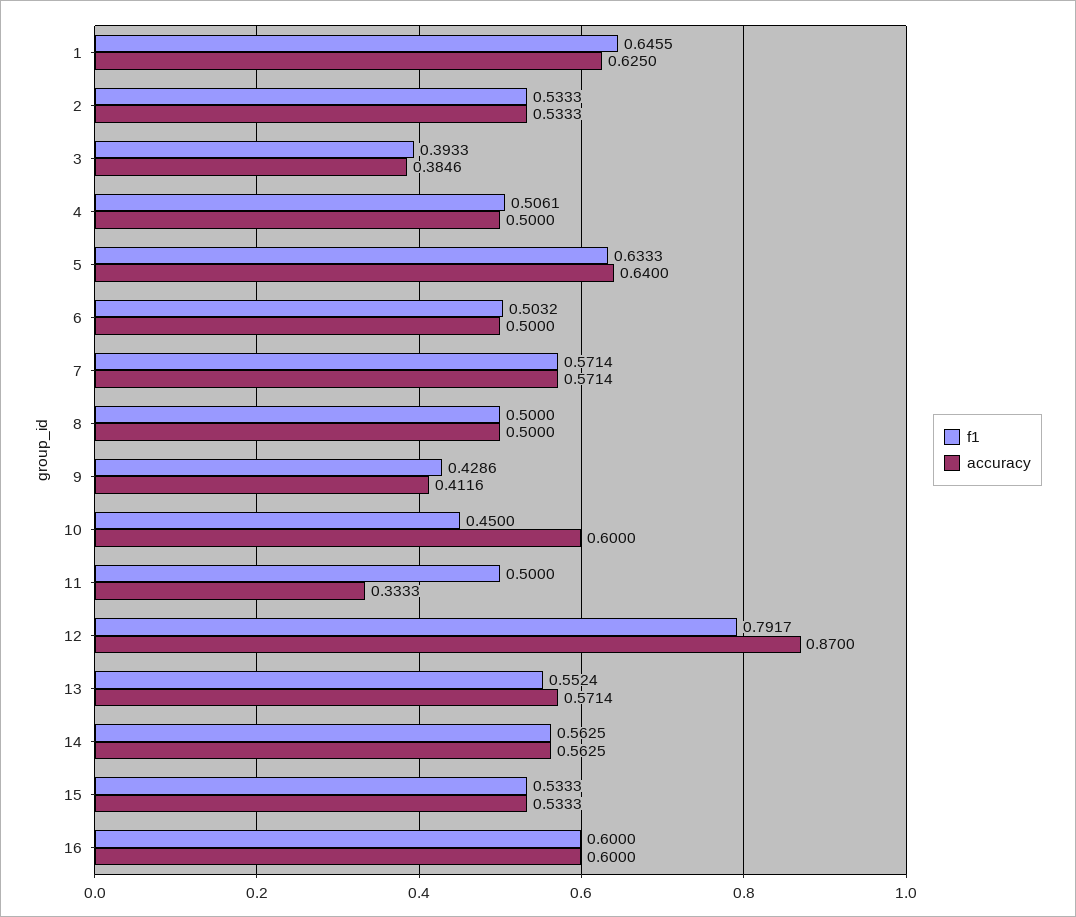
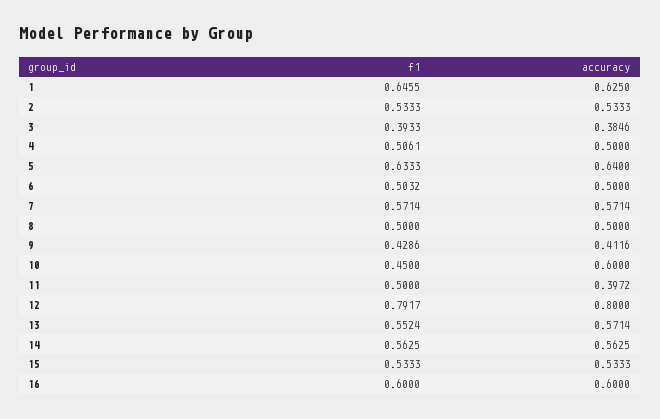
accuracy, 11: 0.3333 -> 0.3972
accuracy, 12: 0.87 -> 0.8

